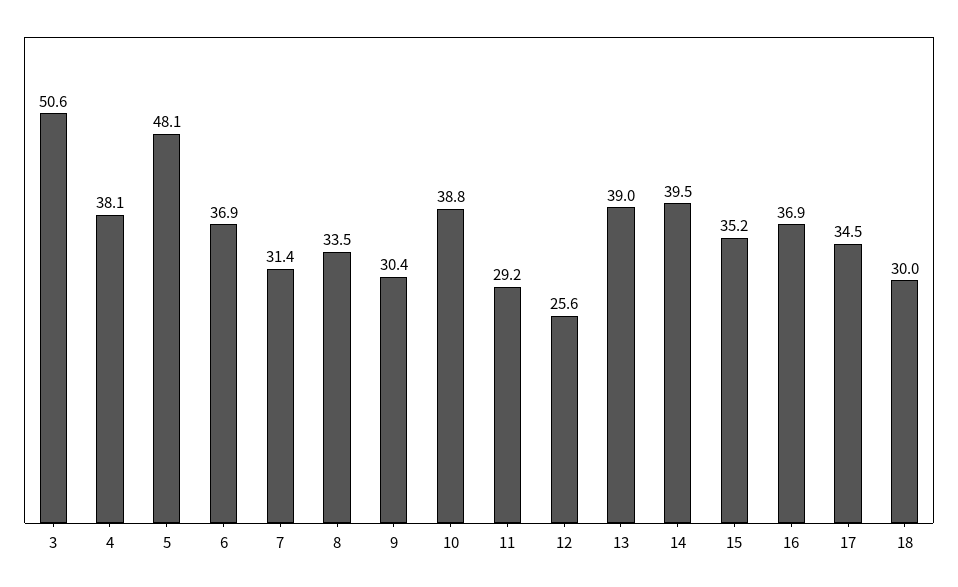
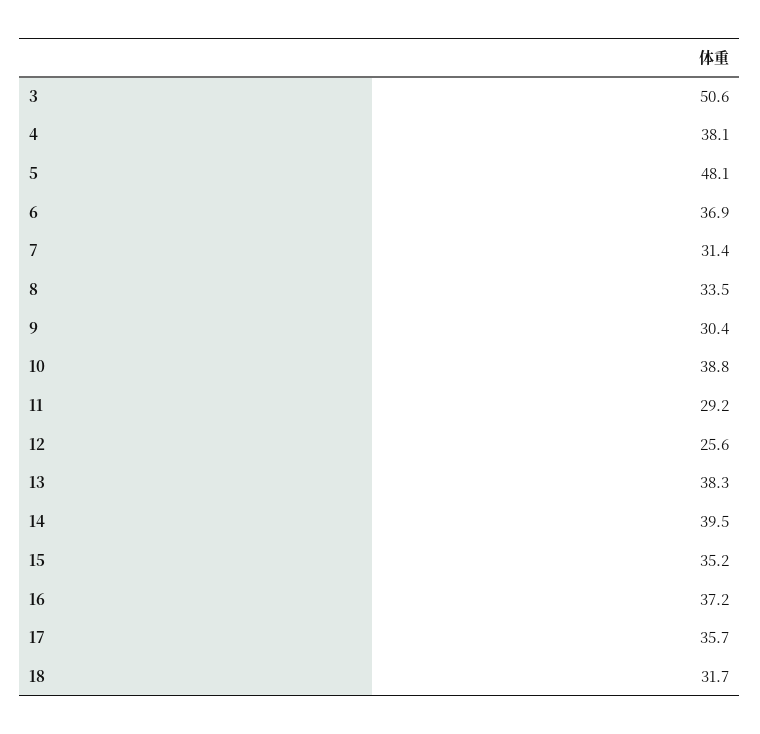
13: 39 -> 38.3
16: 36.9 -> 37.2
17: 34.5 -> 35.7
18: 30 -> 31.7

